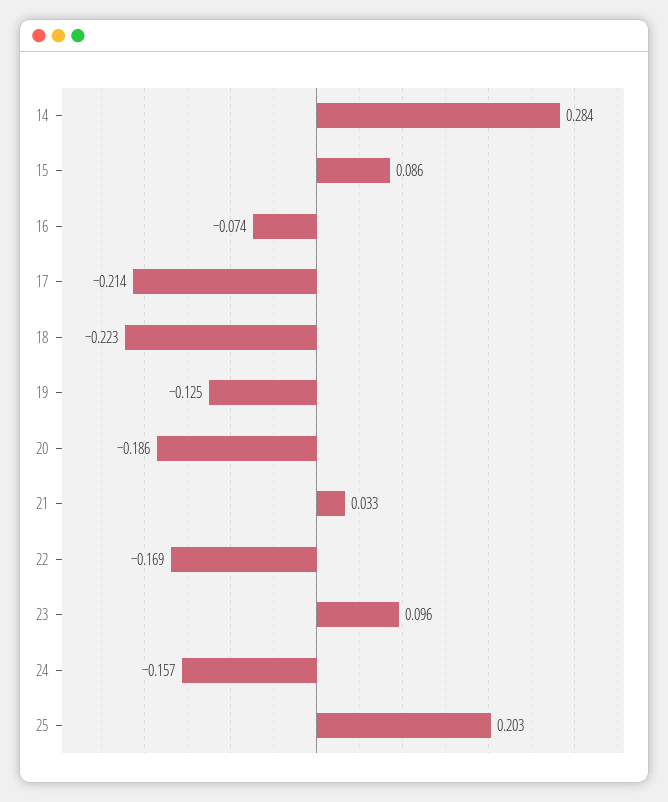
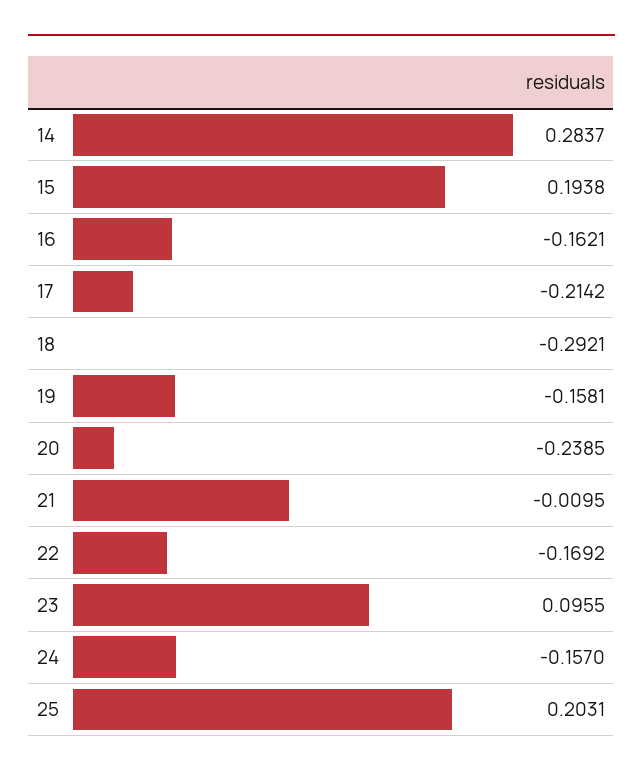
15: 0.086 -> 0.1938
16: -0.074 -> -0.1621
18: -0.223 -> -0.2921
19: -0.125 -> -0.1581
20: -0.186 -> -0.2385
21: 0.033 -> -0.0095

